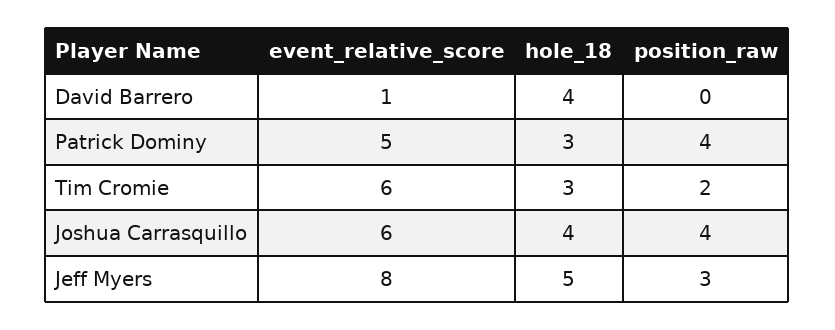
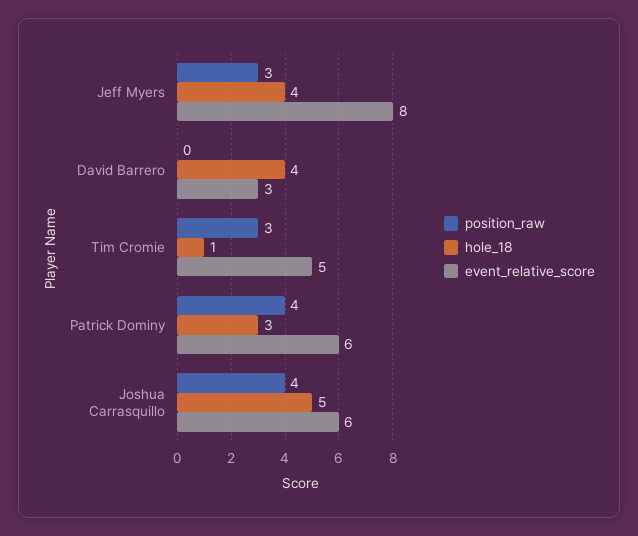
event_relative_score, David Barrero: 1 -> 3
event_relative_score, Patrick Dominy: 5 -> 6
event_relative_score, Tim Cromie: 6 -> 5
hole_18, Tim Cromie: 3 -> 1
position_raw, Tim Cromie: 2 -> 3
hole_18, Joshua Carrasquillo: 4 -> 5
hole_18, Jeff Myers: 5 -> 4

